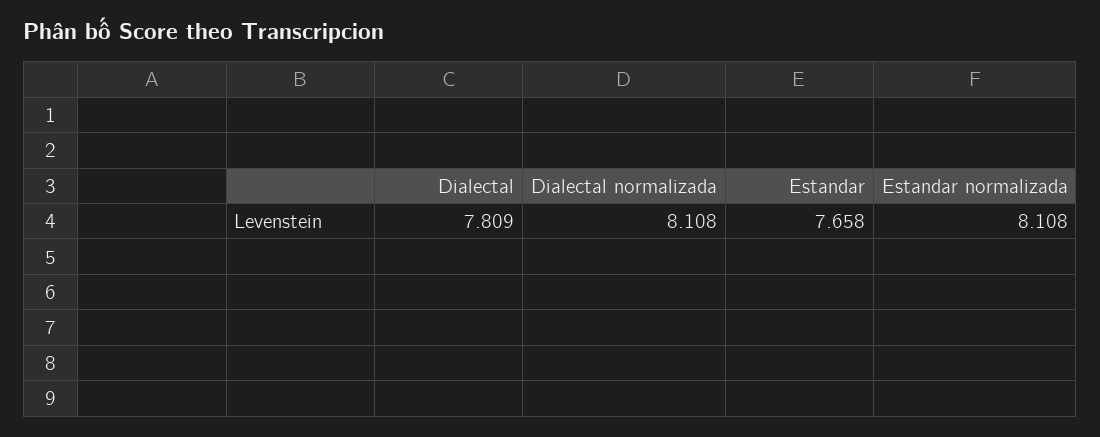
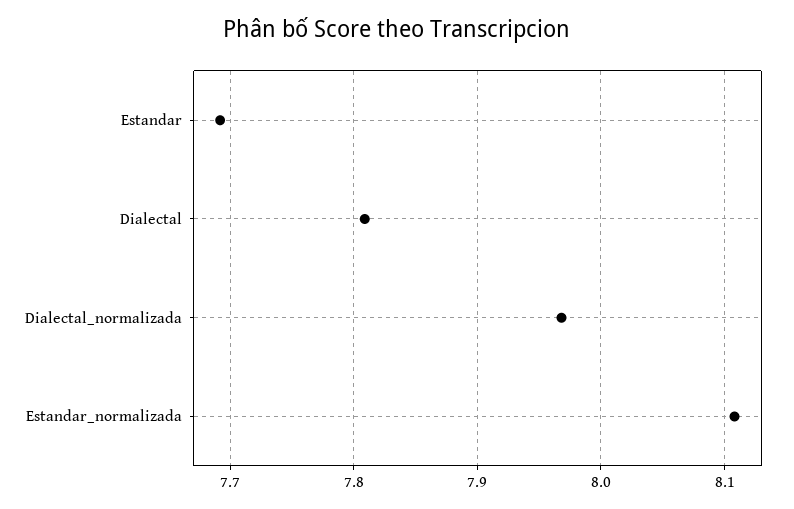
Dialectal normalizada: 8.108 -> 7.97
Estandar: 7.658 -> 7.69

